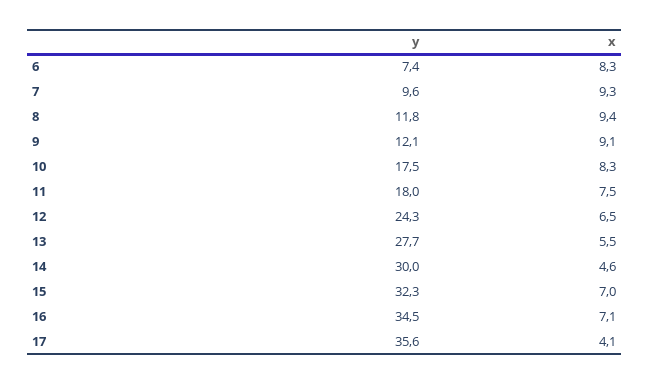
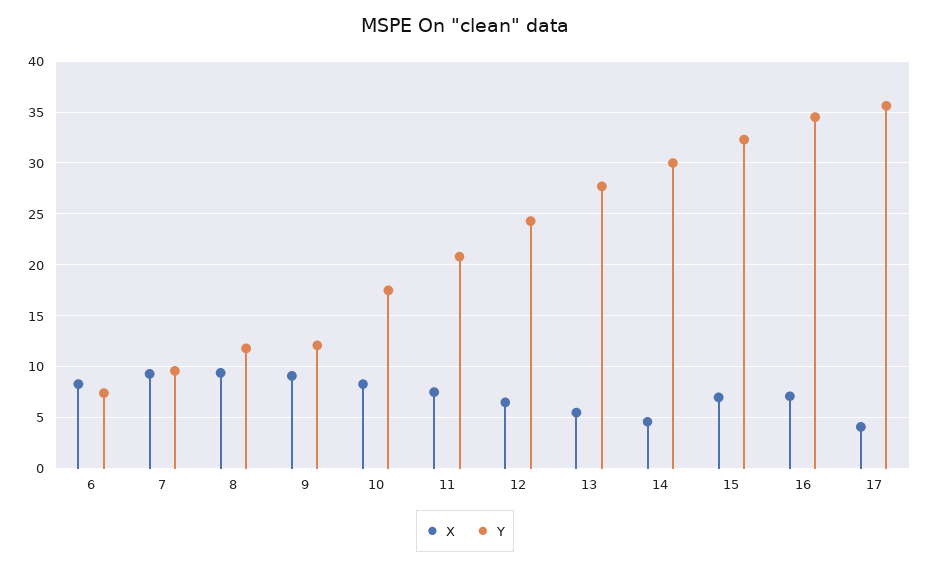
y, 11: 18 -> 21

